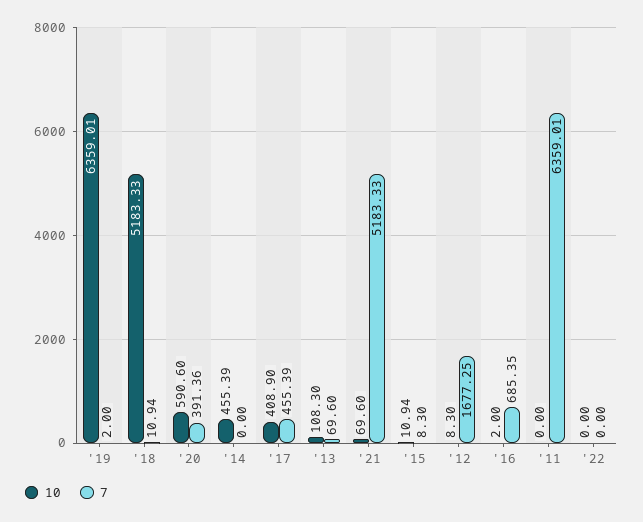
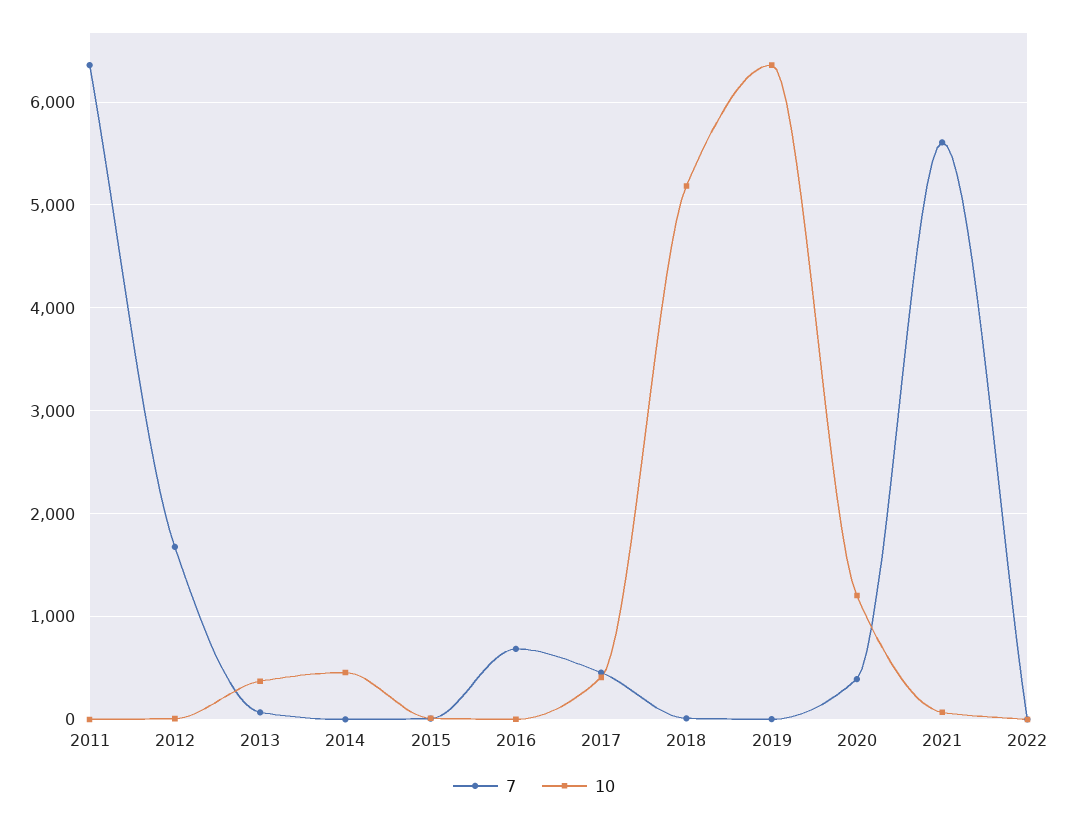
10, '20: 590.6 -> 1200
10, '13: 108.3 -> 400
7, '21: 5183.33 -> 5600

